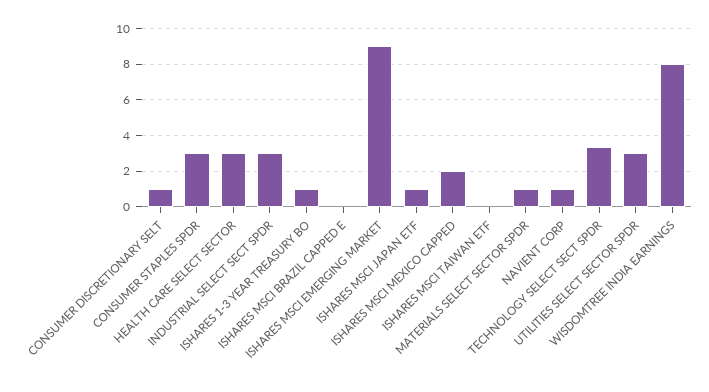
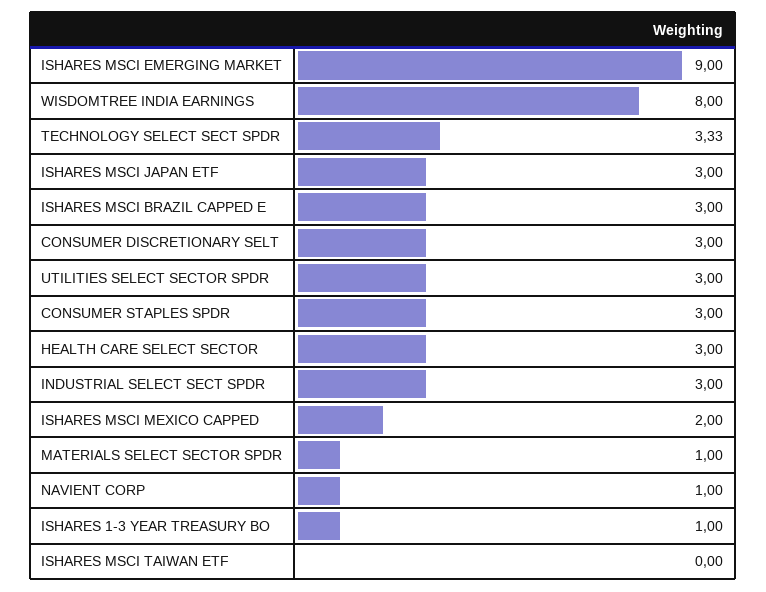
CONSUMER DISCRETIONARY SELT: 1 -> 3
ISHARES MSCI BRAZIL CAPPED E: 0 -> 3
ISHARES MSCI JAPAN ETF: 1 -> 3

